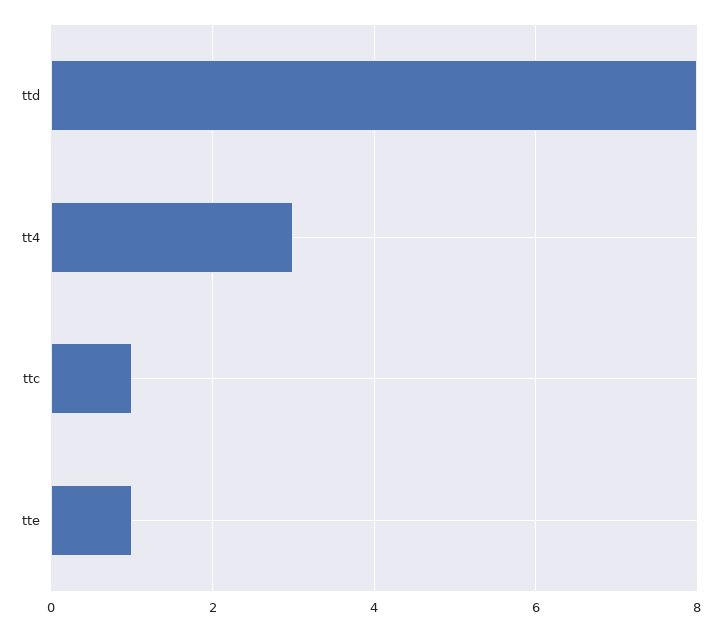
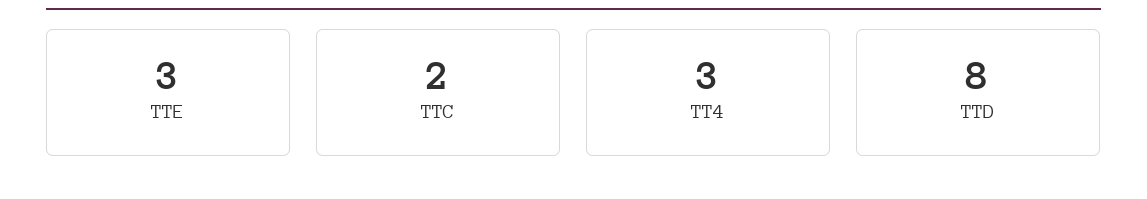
ttc: 1 -> 2
tte: 1 -> 3

